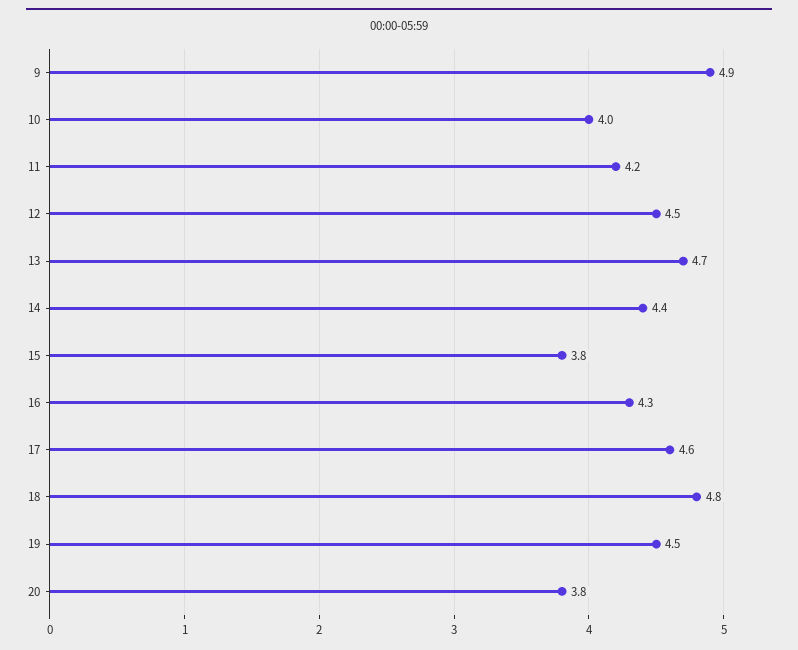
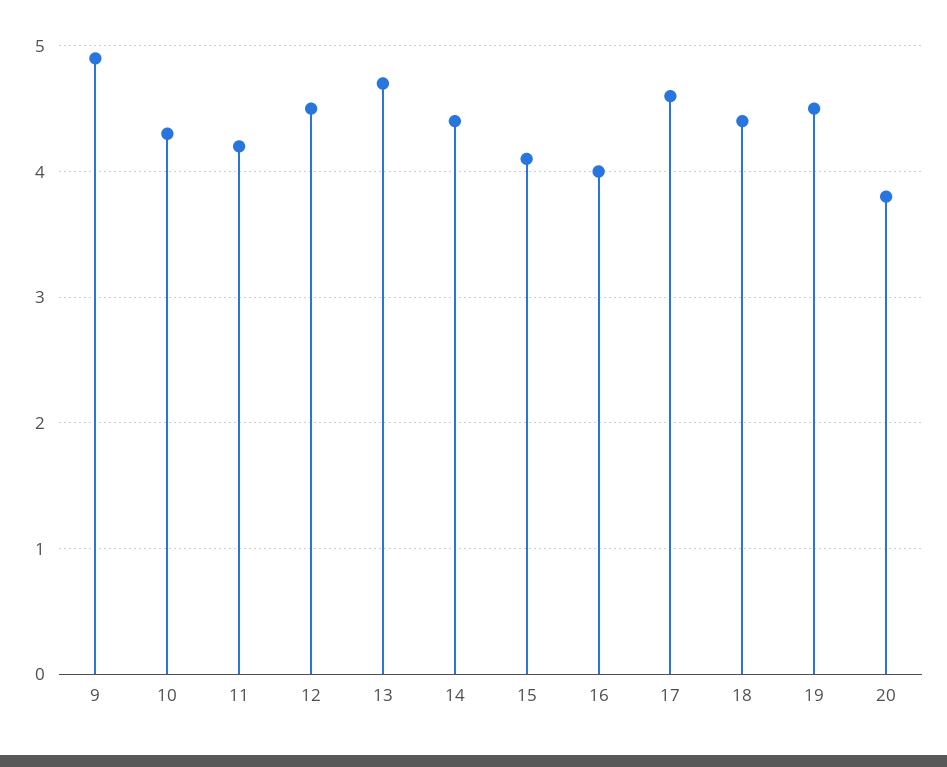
10: 4 -> 4.3
15: 3.8 -> 4.1
16: 4.3 -> 4
18: 4.8 -> 4.4

